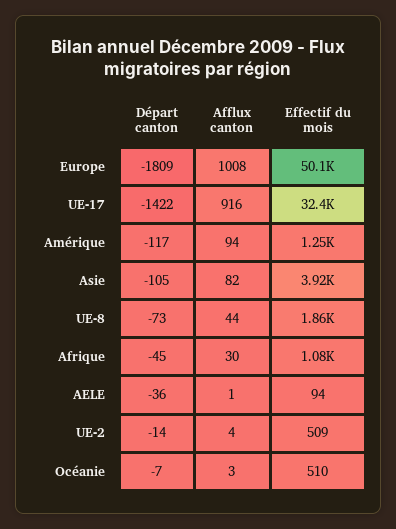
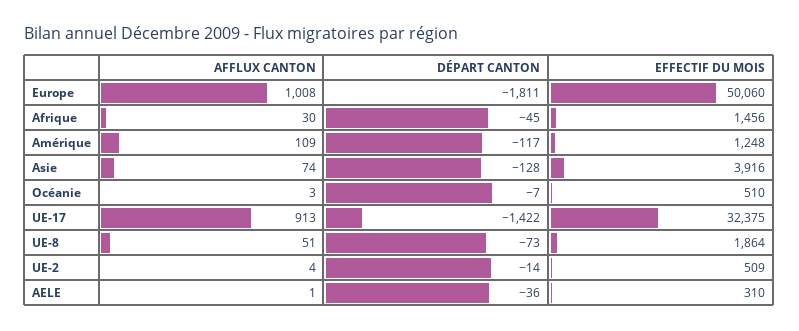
Départ canton, Europe: -1809 -> -1811
Afflux canton, UE-17: 916 -> 913
Afflux canton, Amérique: 94 -> 109
Départ canton, Asie: -105 -> -128
Afflux canton, Asie: 82 -> 74
Afflux canton, UE-8: 44 -> 51
Effectif du mois, Afrique: 1080 -> 1456
Effectif du mois, AELE: 94 -> 310

